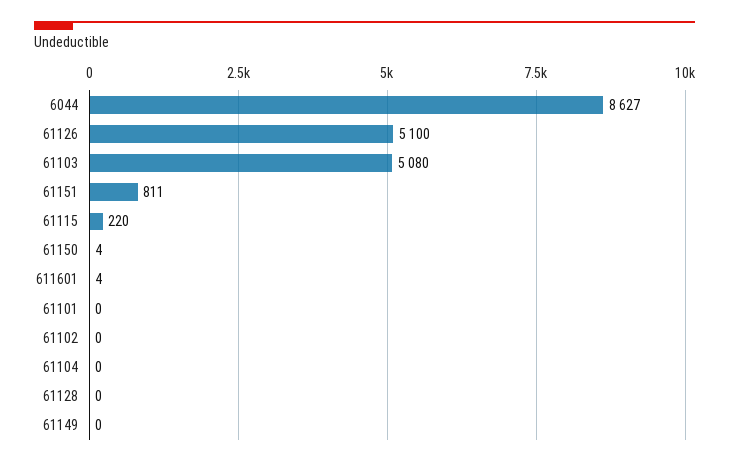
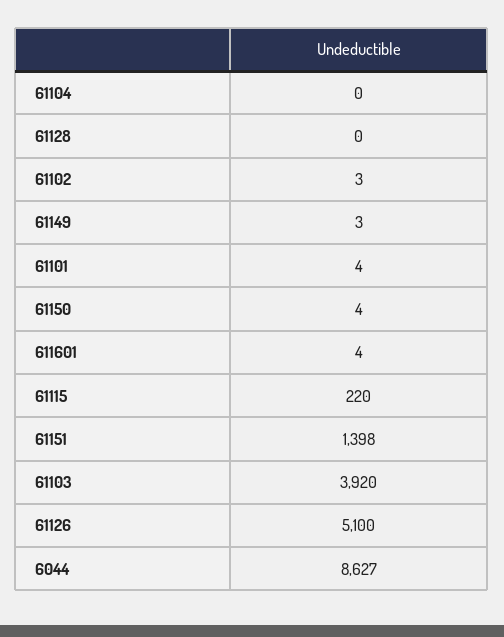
61103: 5080 -> 3920
61151: 811 -> 1398
61101: 0 -> 4
61102: 0 -> 3
61149: 0 -> 3

